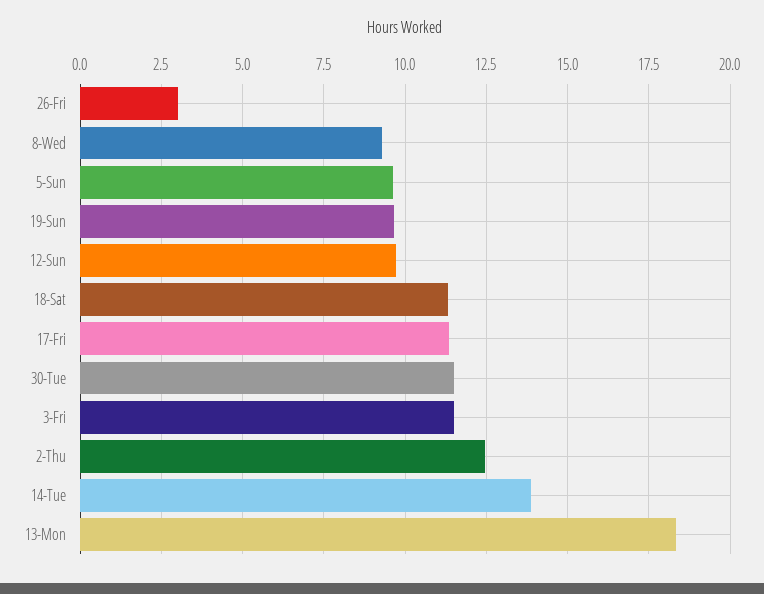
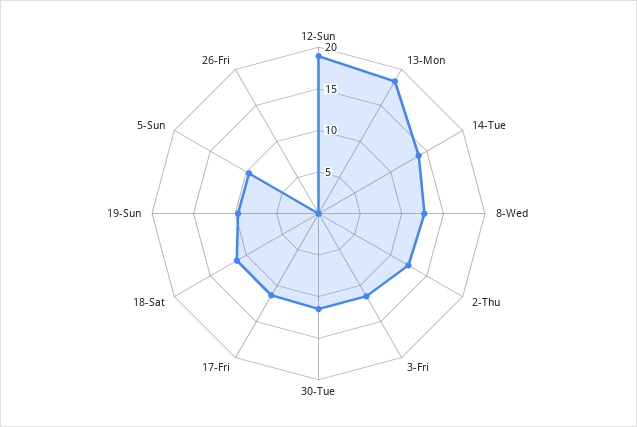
26-Fri: 3 -> 0
8-Wed: 9.25 -> 13
12-Sun: 9.75 -> 19

